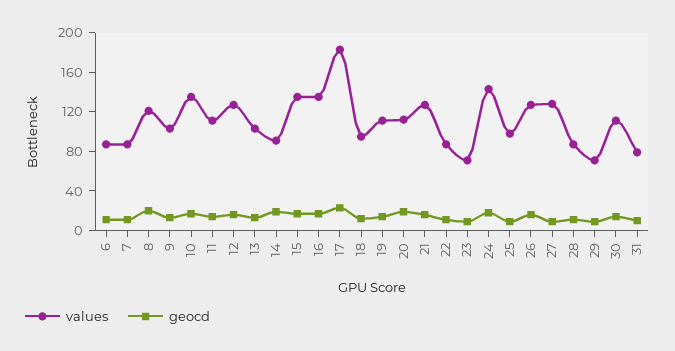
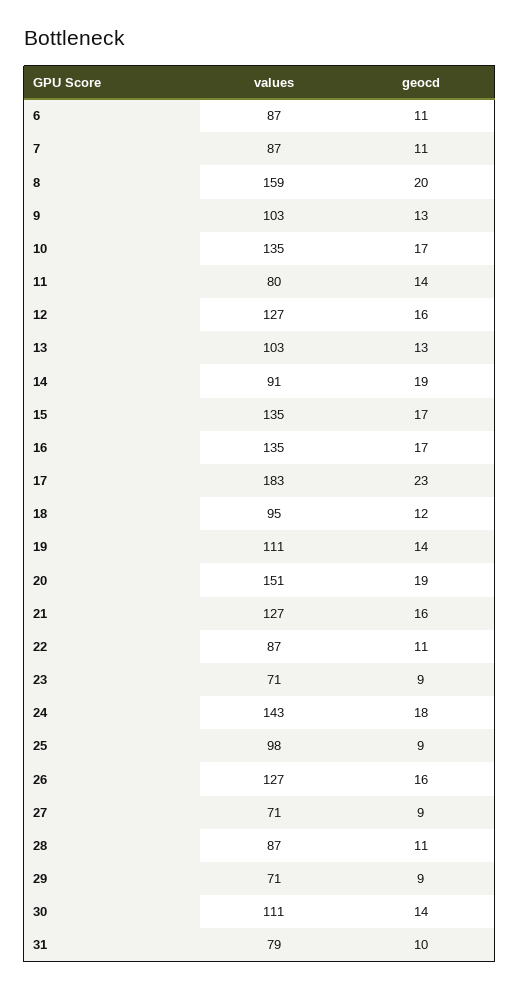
values, 8: 120 -> 159
values, 11: 110 -> 80
values, 20: 110 -> 151
values, 27: 130 -> 71

